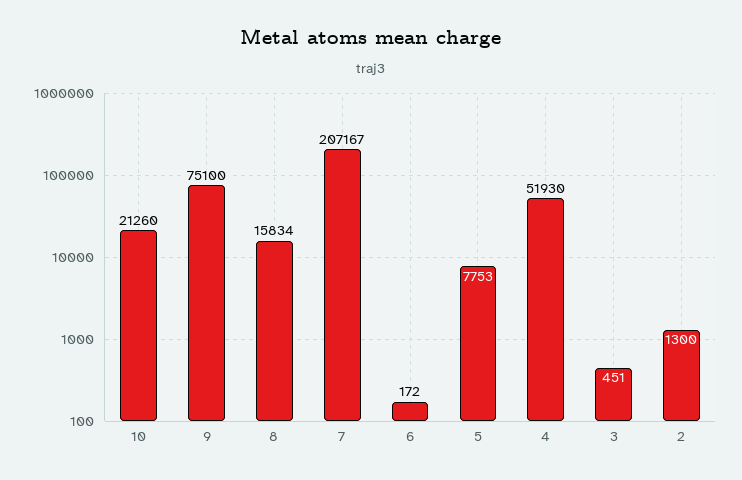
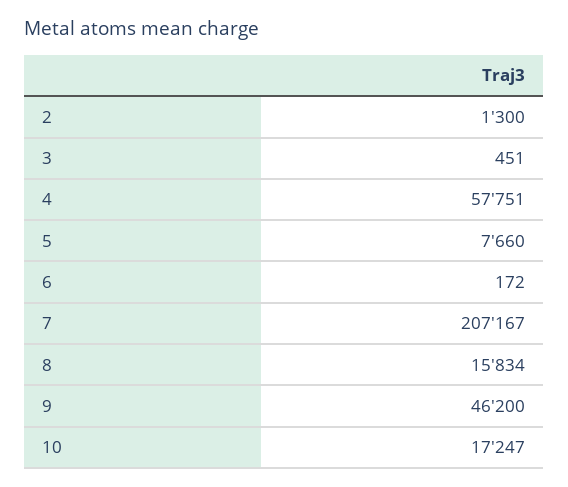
10: 21260 -> 17247
9: 75100 -> 46200
5: 7753 -> 7660
4: 51930 -> 57751

